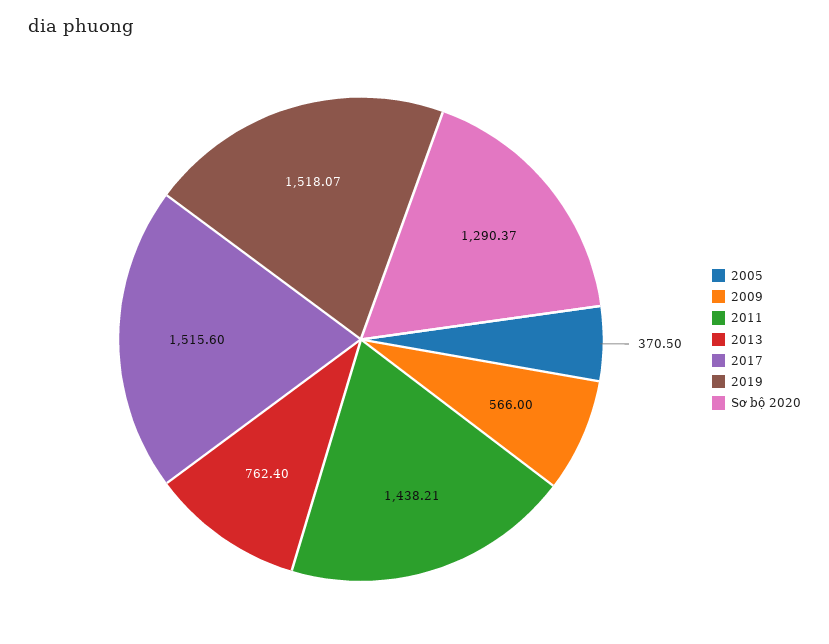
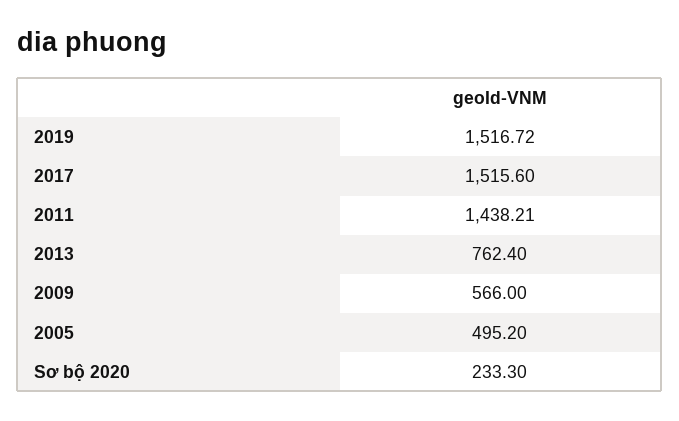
2005: 370.5 -> 495.2
2019: 1518.07 -> 1516.72
Sơ bộ 2020: 1290.37 -> 233.3

